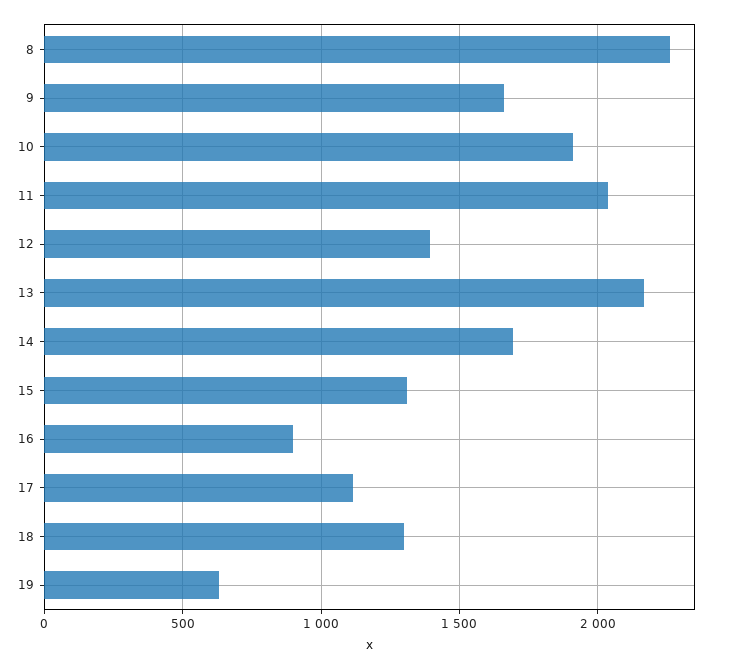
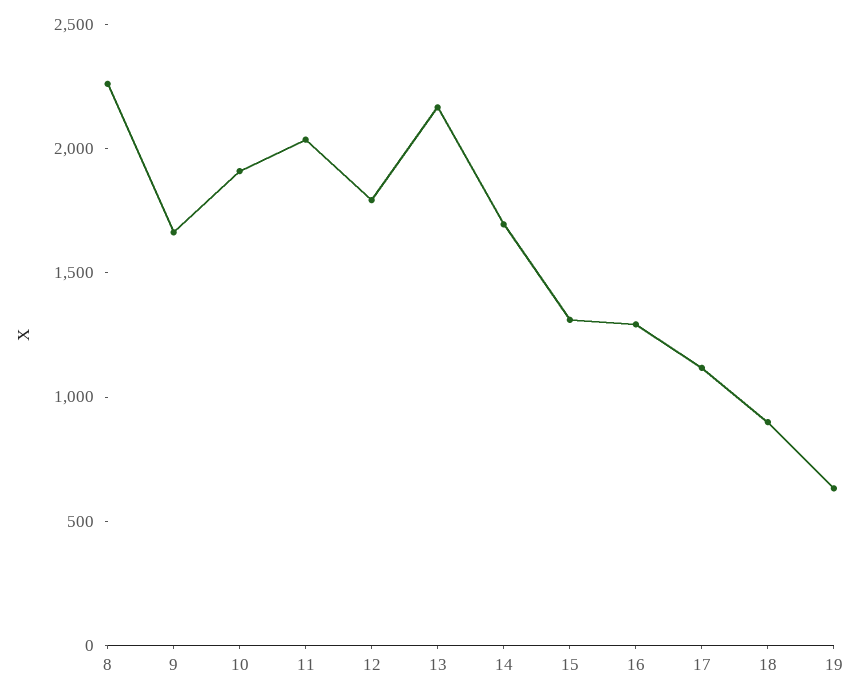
12: 1400 -> 1800
16: 900 -> 1300
18: 1300 -> 900

